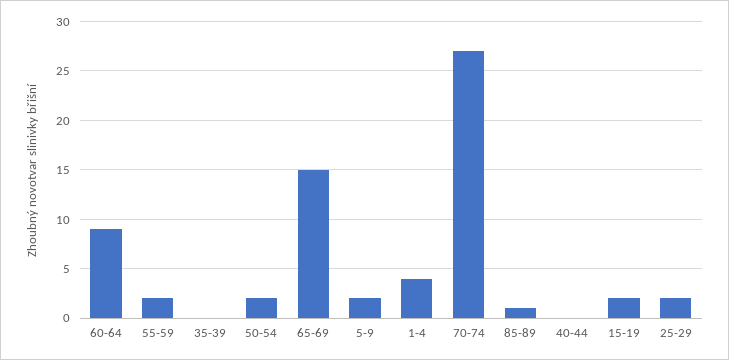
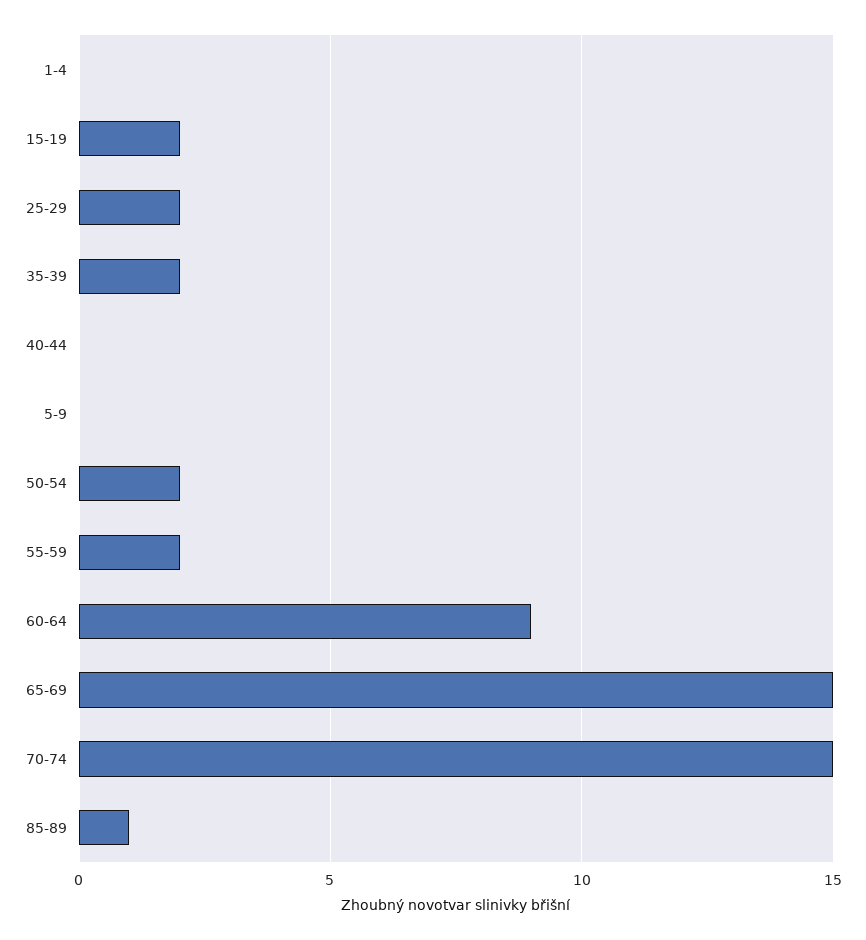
35-39: 0 -> 2
5-9: 2 -> 0
1-4: 4 -> 0
70-74: 27 -> 15

